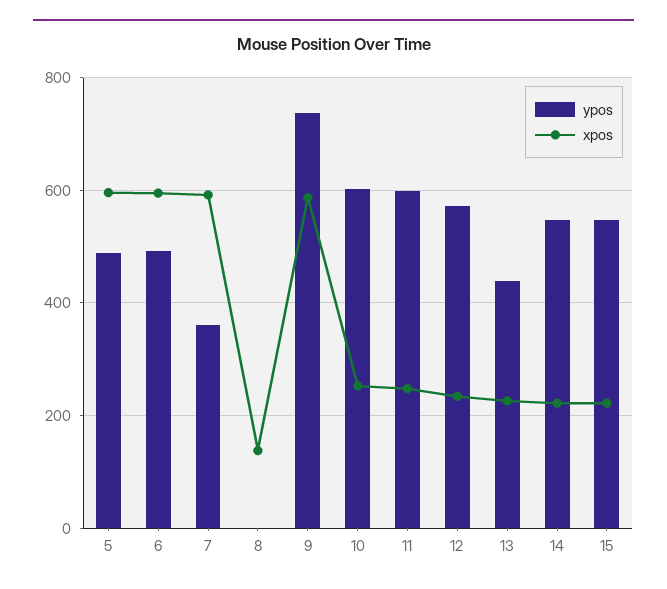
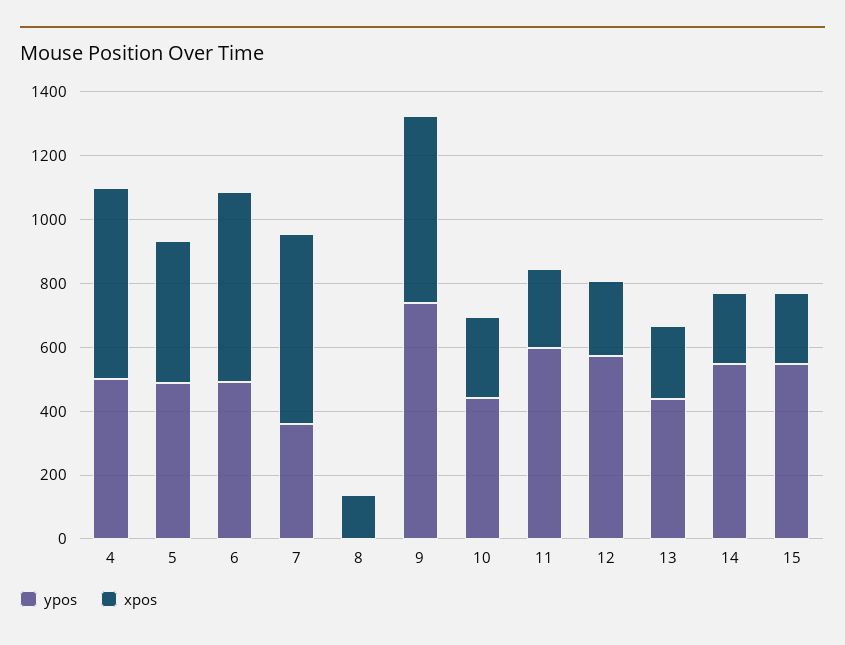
xpos, 5: 600 -> 450
ypos, 10: 600 -> 450
ypos, 4: none -> 500
xpos, 4: none -> 600

